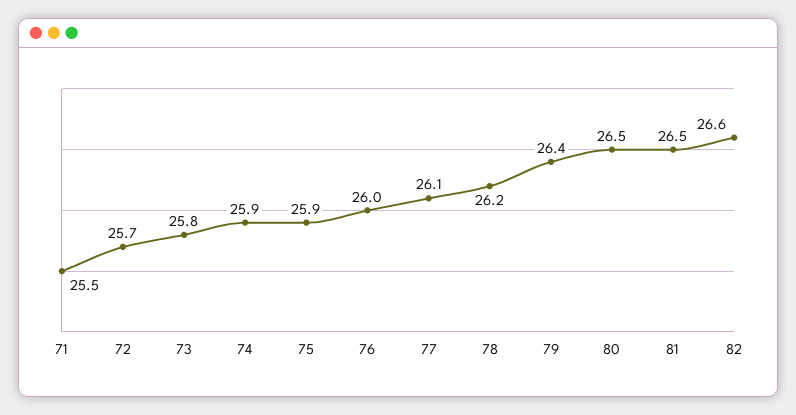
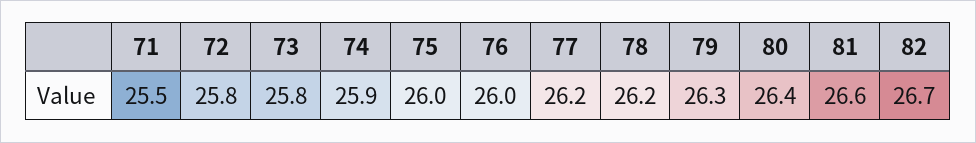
72: 25.7 -> 25.8
75: 25.9 -> 26
77: 26.1 -> 26.2
79: 26.4 -> 26.3
80: 26.5 -> 26.4
81: 26.5 -> 26.6
82: 26.6 -> 26.7

